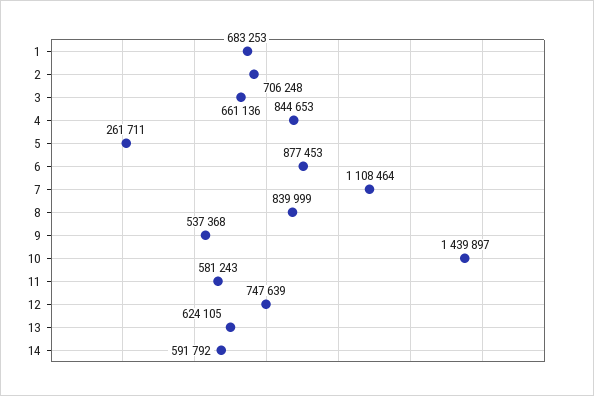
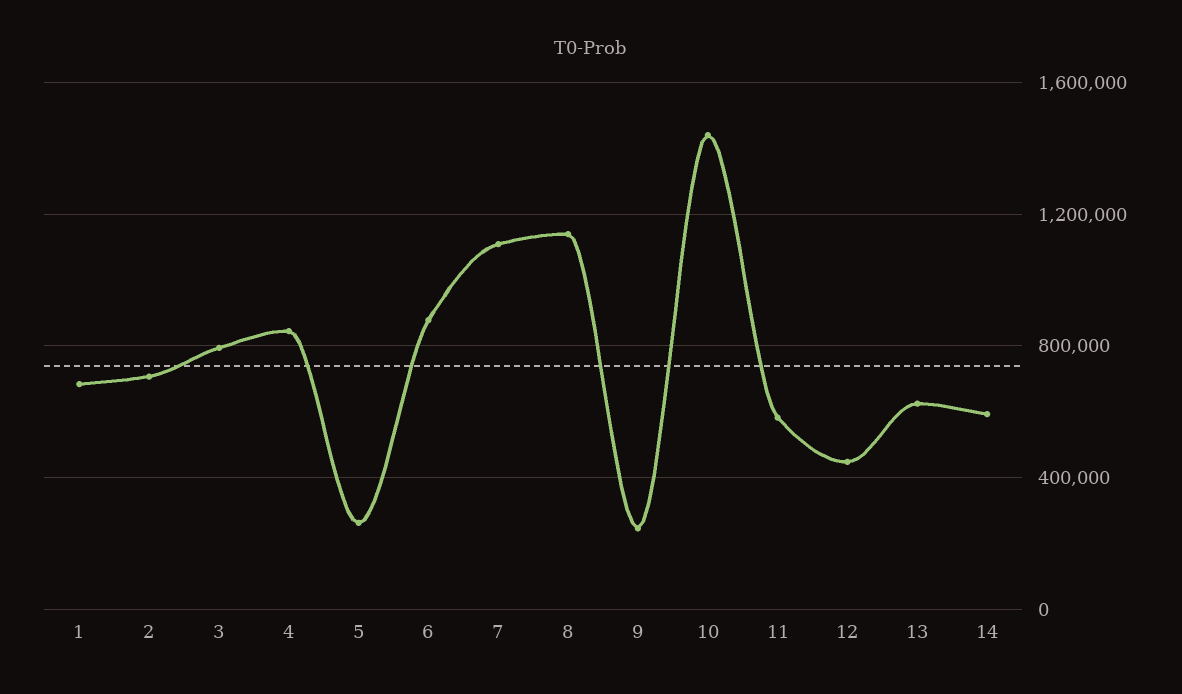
3: 661136 -> 800000
8: 839999 -> 1150000
9: 537368 -> 250000
12: 747639 -> 450000

